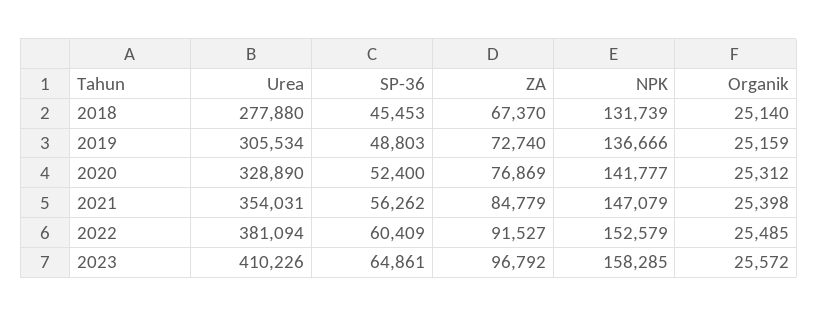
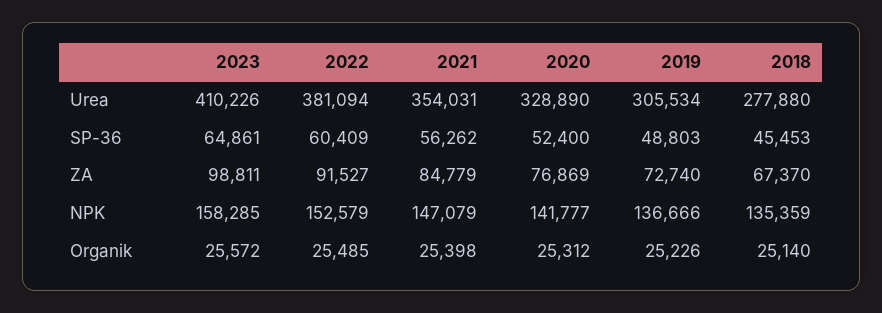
NPK, 2018: 131739 -> 135359
Organik, 2019: 25159 -> 25226
ZA, 2023: 96792 -> 98811

